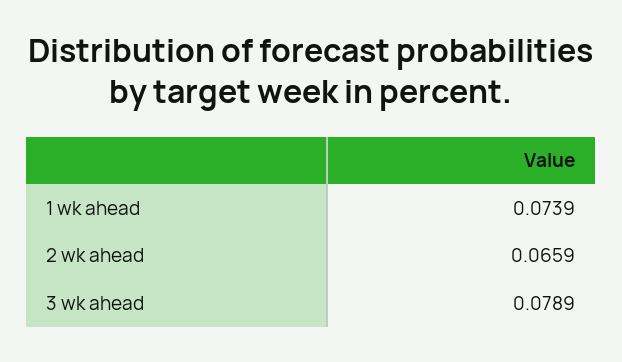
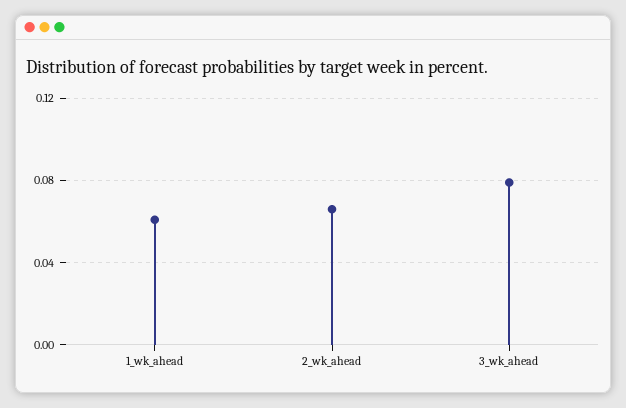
1 wk ahead: 0.0739 -> 0.06

